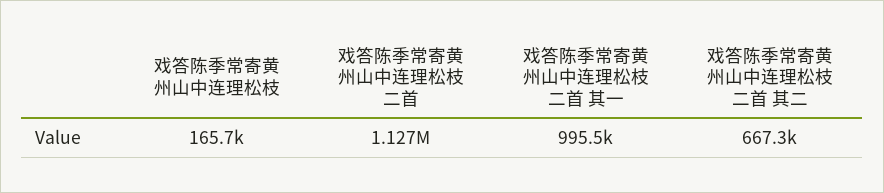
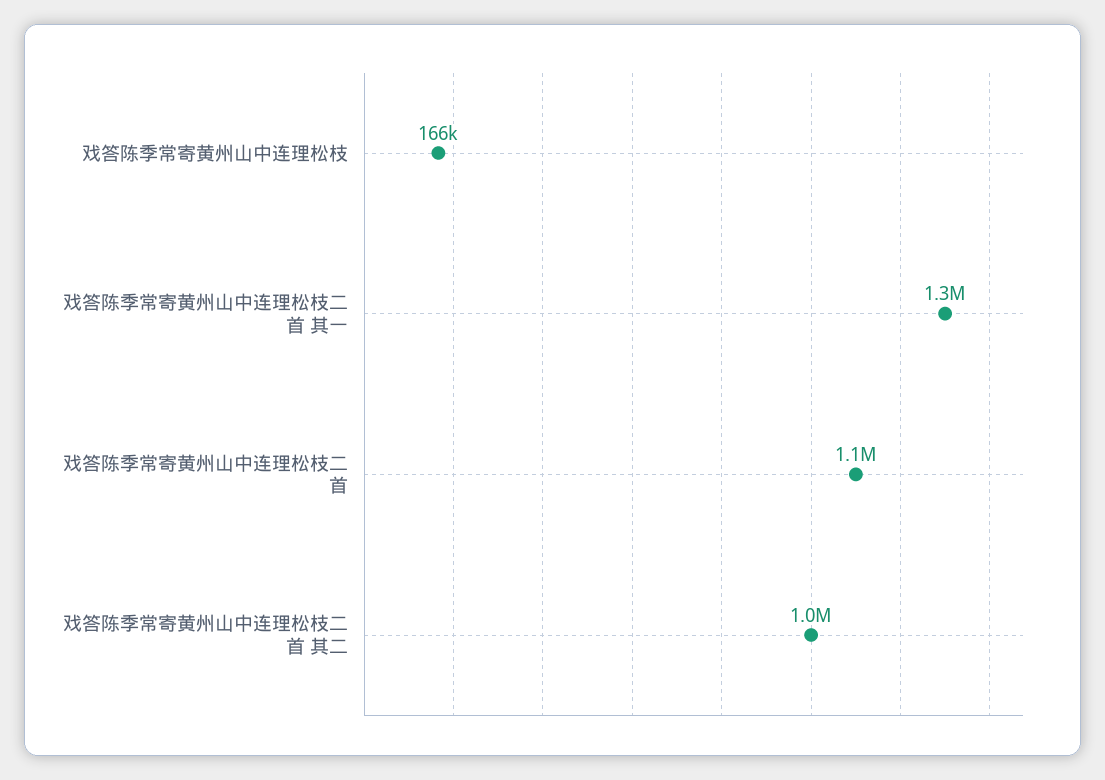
戏答陈季常寄黄州山中连理松枝二首 其一: 995500 -> 1300000
戏答陈季常寄黄州山中连理松枝二首 其二: 667300 -> 1000000

